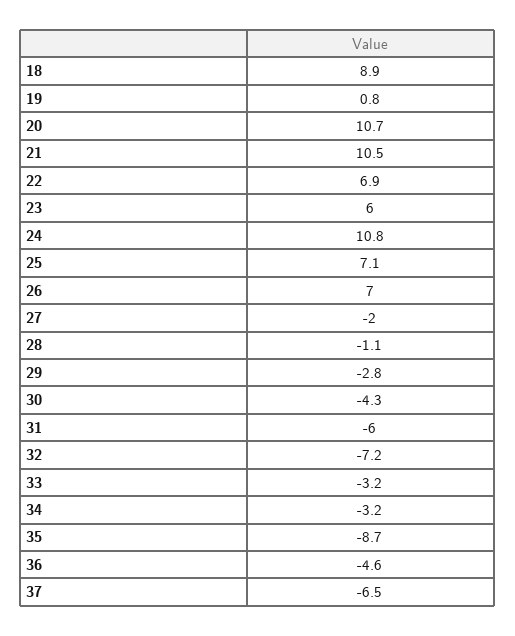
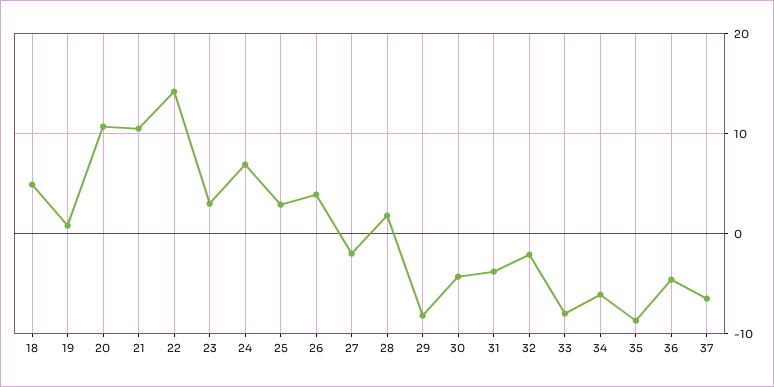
18: 8.9 -> 5
22: 6.9 -> 14
23: 6 -> 3
24: 10.8 -> 7
25: 7.1 -> 3
26: 7 -> 4
28: -1.1 -> 2
29: -2.8 -> -8
31: -6 -> -4
32: -7.2 -> -2
33: -3.2 -> -8
34: -3.2 -> -6

